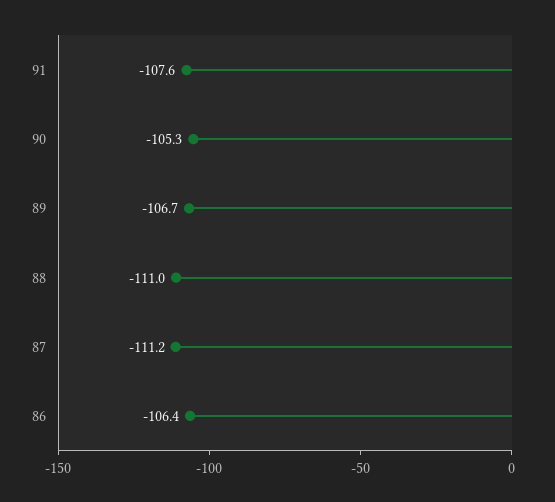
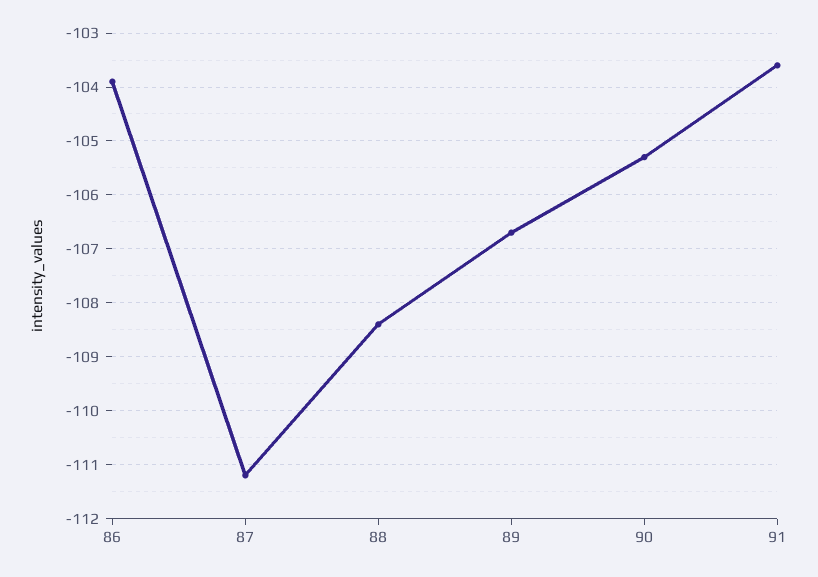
91: -107.6 -> -103.5
88: -111 -> -108.5
86: -106.4 -> -104

